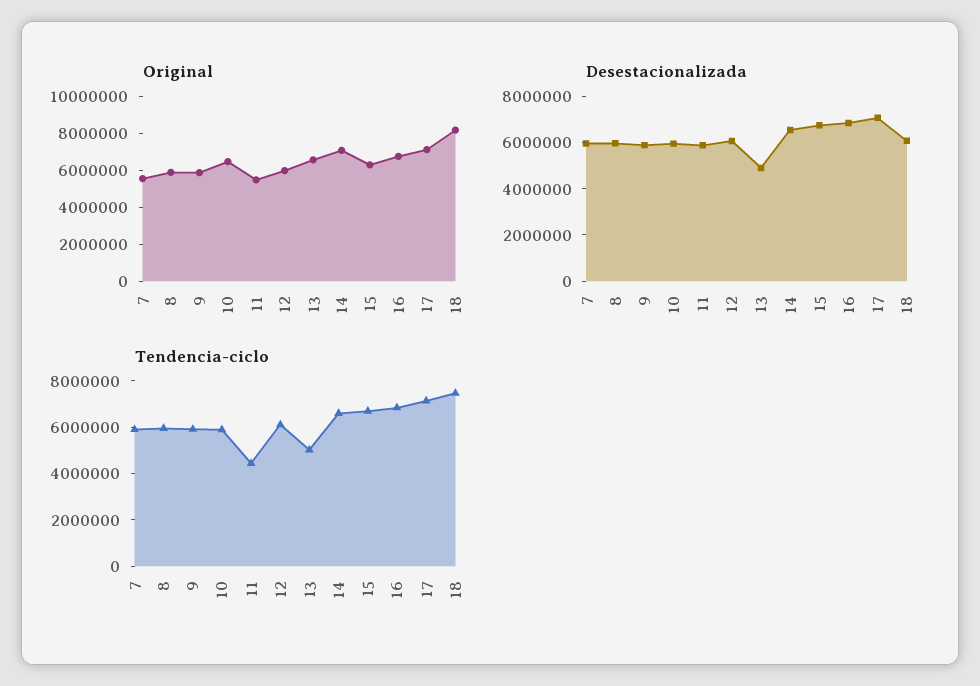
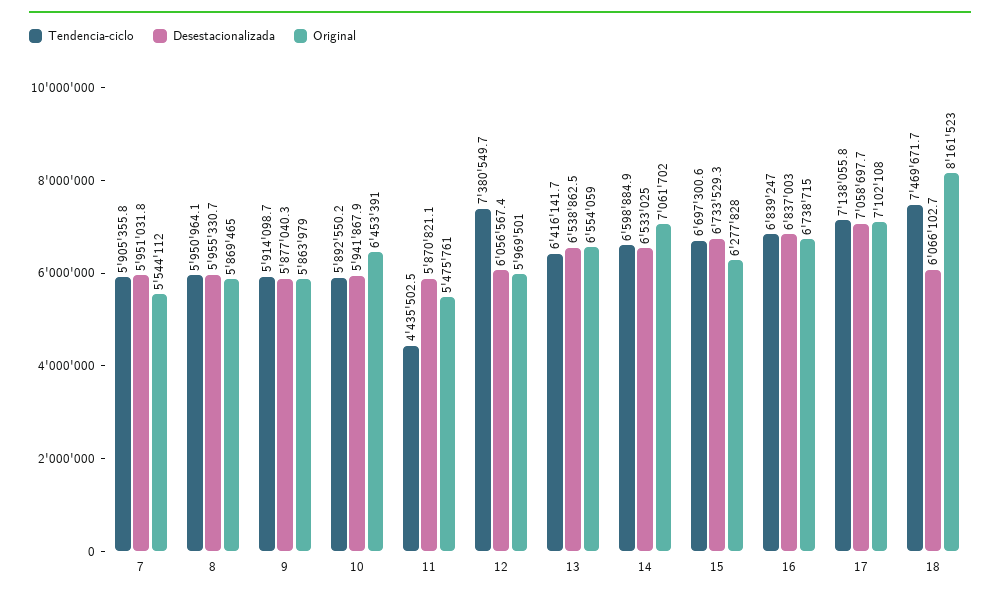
Desestacionalizada, 13: 5000000 -> 6538862.5
Tendencia-ciclo, 12: 6000000 -> 7380549.7
Tendencia-ciclo, 13: 5000000 -> 6416141.7

